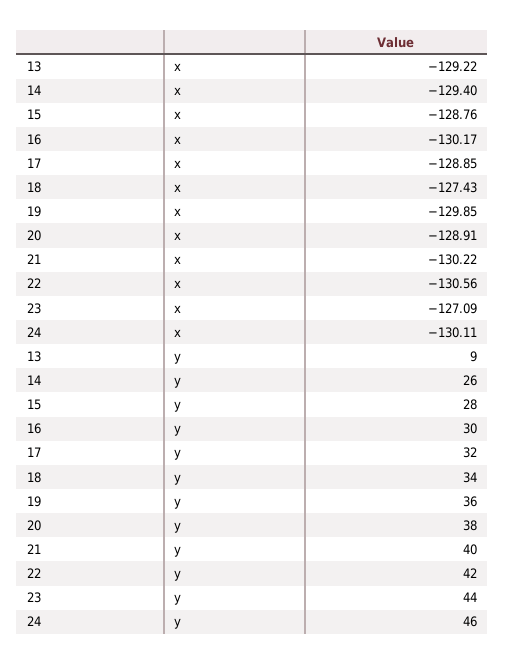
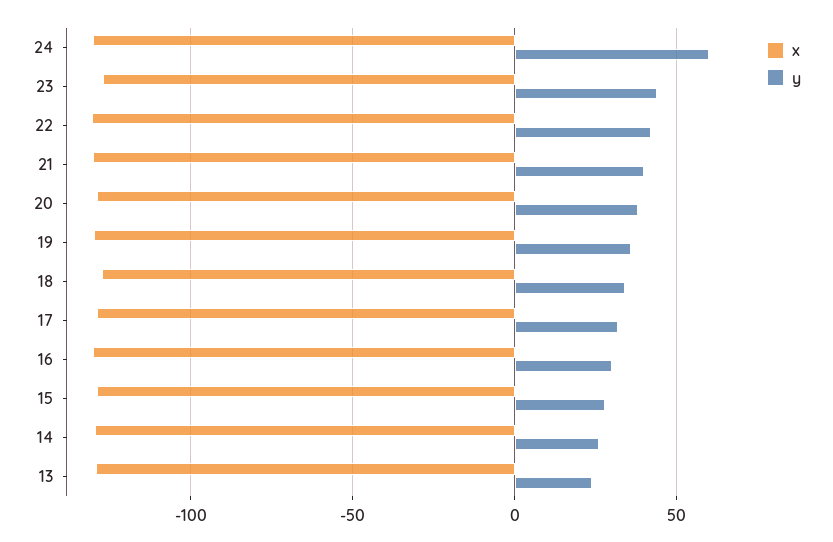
y, 13: 9 -> 25
y, 24: 46 -> 60

